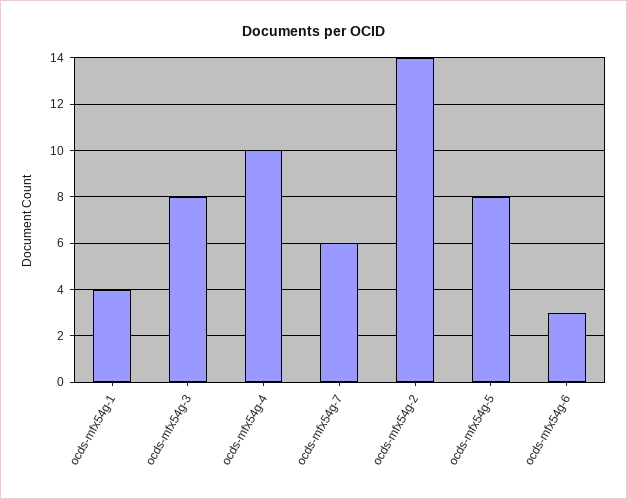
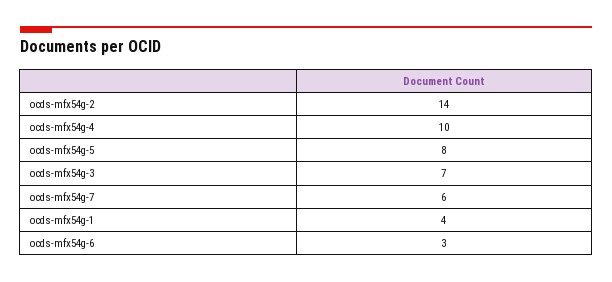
ocds-mfx54g-3: 8 -> 7

